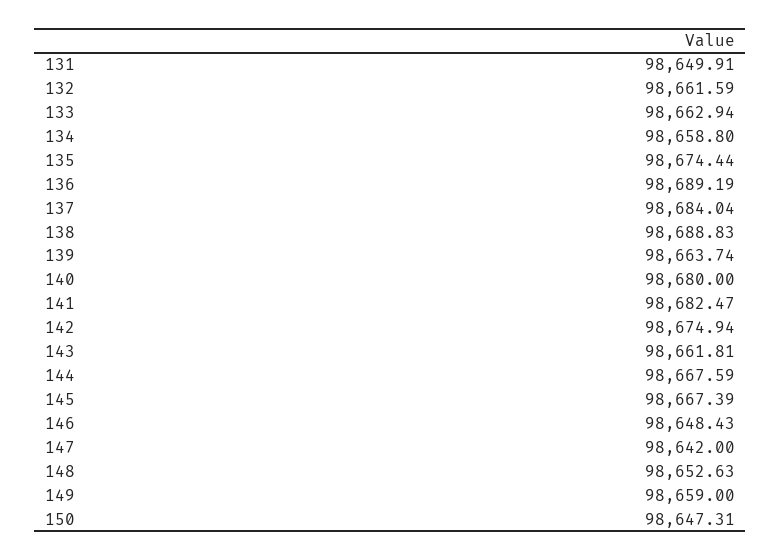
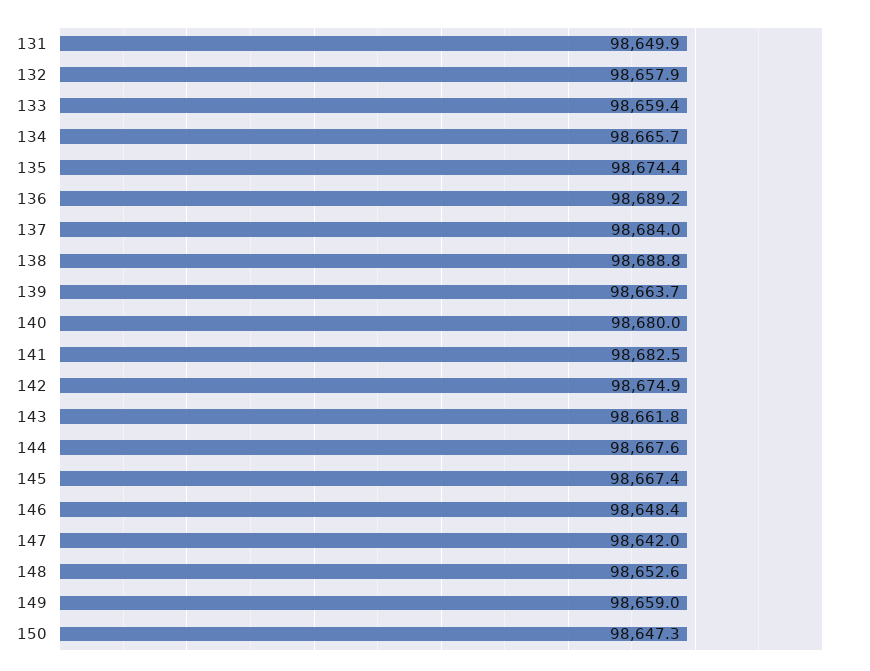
132: 98661.59 -> 98657.9
133: 98662.94 -> 98659.4
134: 98658.8 -> 98665.7

